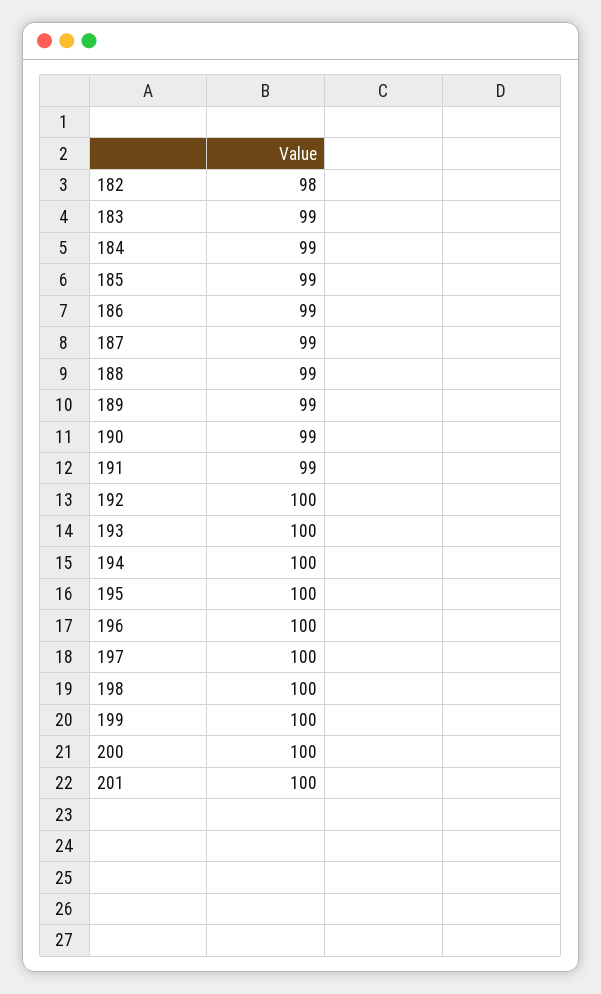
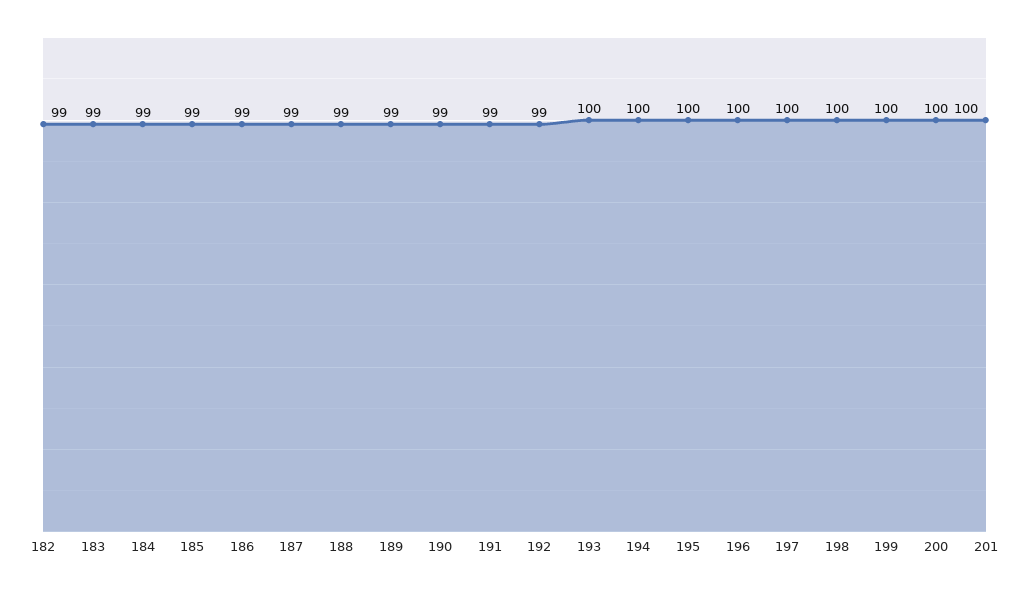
182: 98 -> 99
192: 100 -> 99

